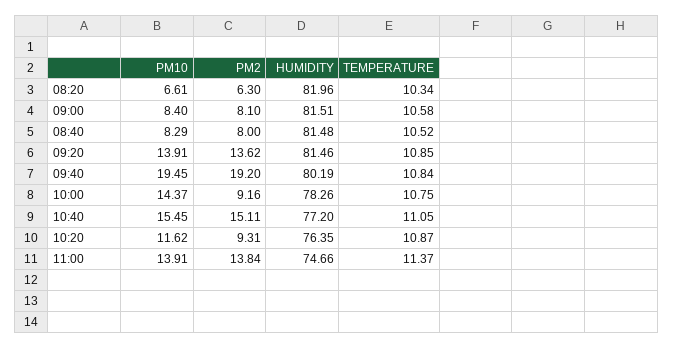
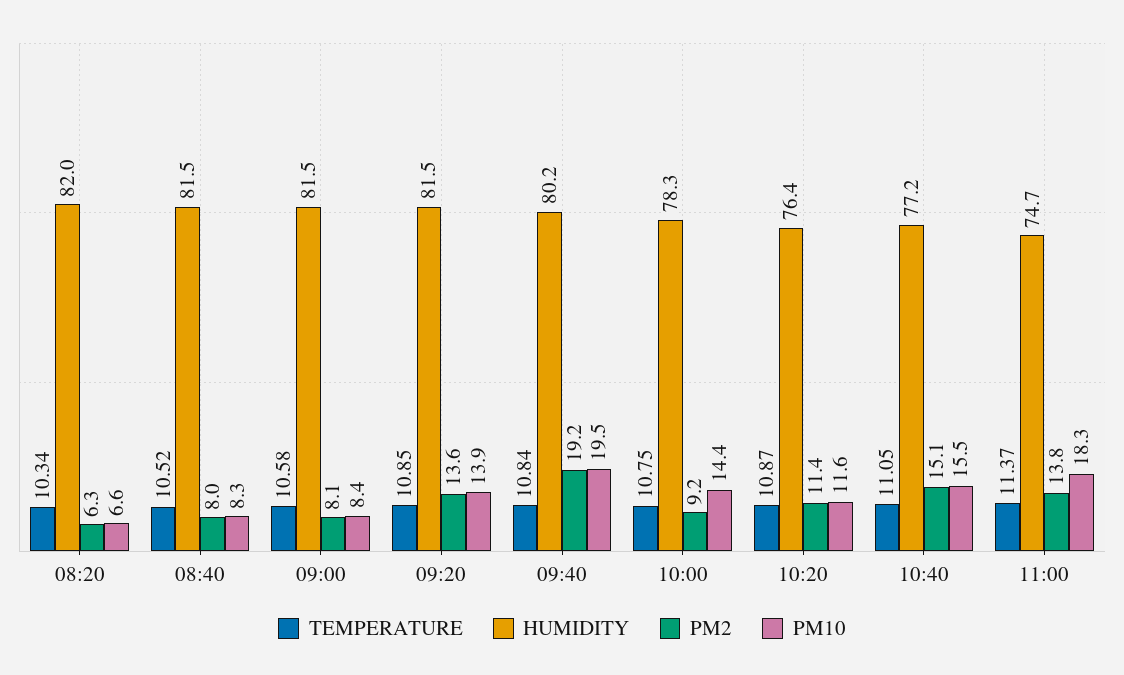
PM2, 10:20: 9.31 -> 11.4
PM10, 11:00: 13.91 -> 18.3

